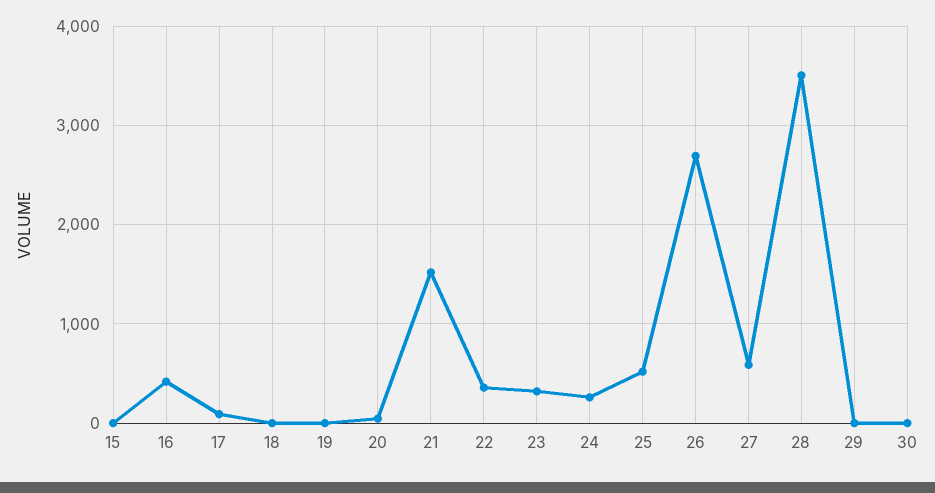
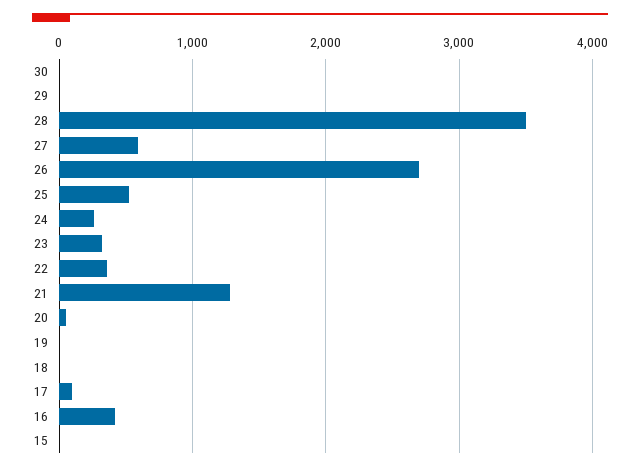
21: 1500 -> 1300

